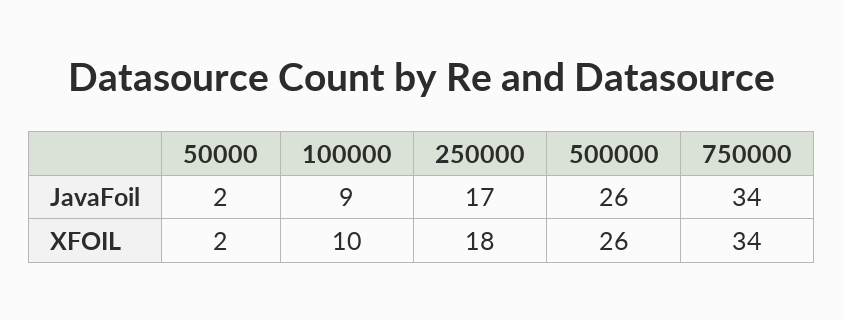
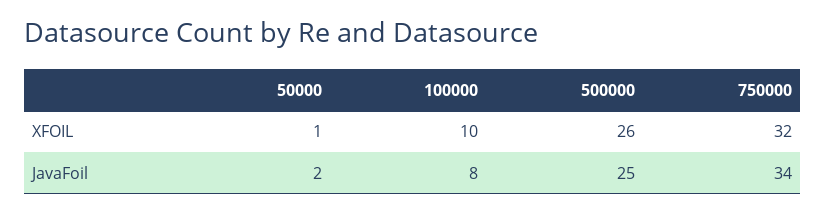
100000, JavaFoil: 9 -> 8
250000, JavaFoil: 17 -> none
500000, JavaFoil: 26 -> 25
50000, XFOIL: 2 -> 1
250000, XFOIL: 18 -> none
750000, XFOIL: 34 -> 32

